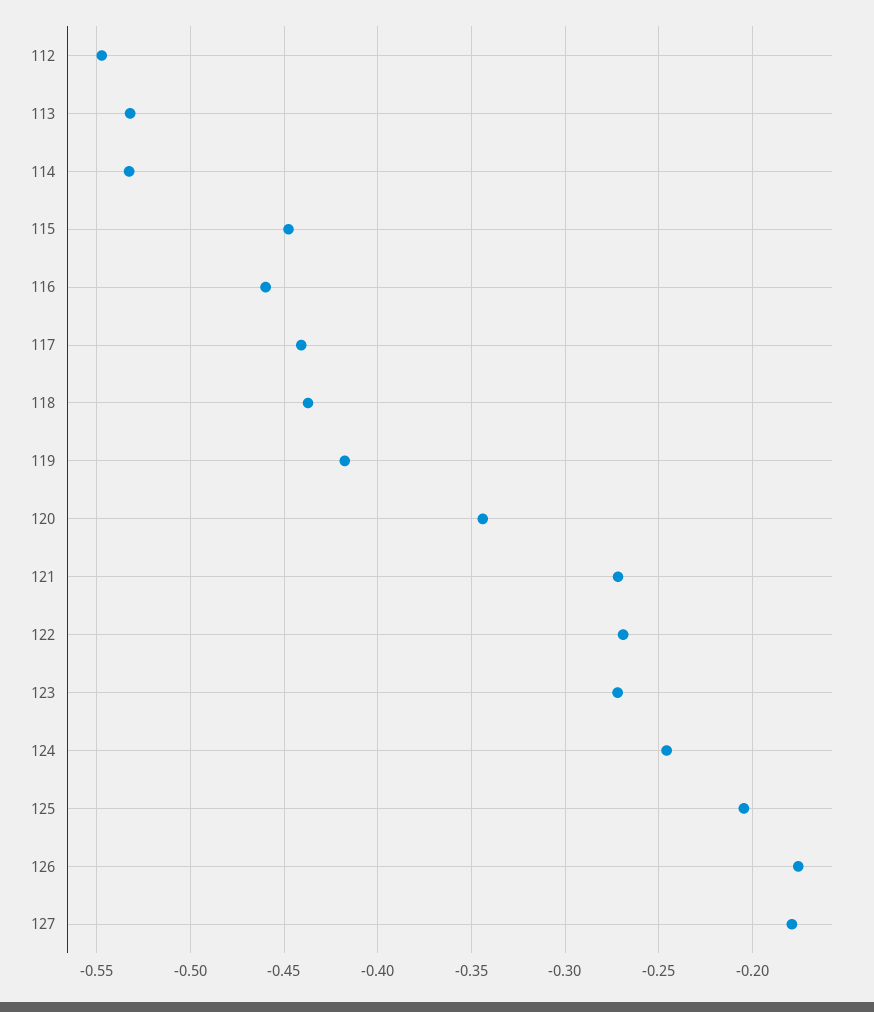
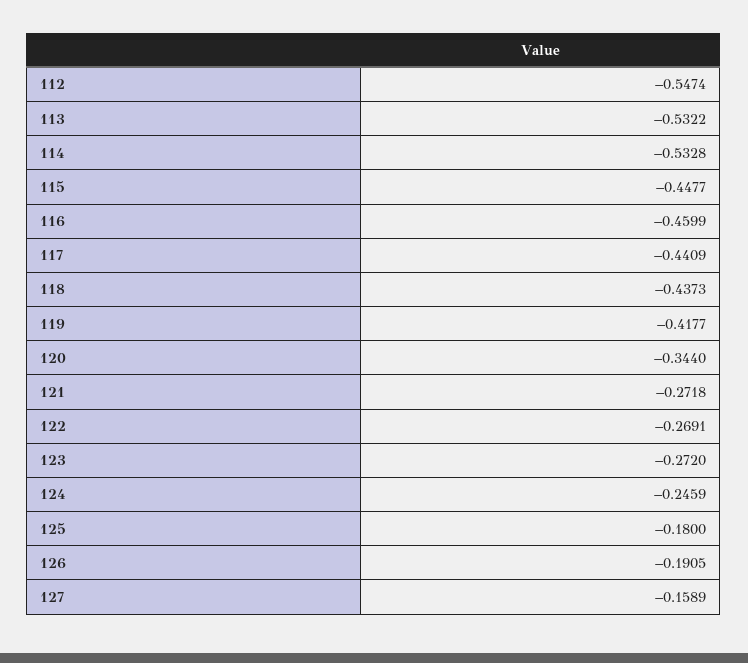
125: -0.205 -> -0.18
126: -0.175 -> -0.1905
127: -0.18 -> -0.1589

